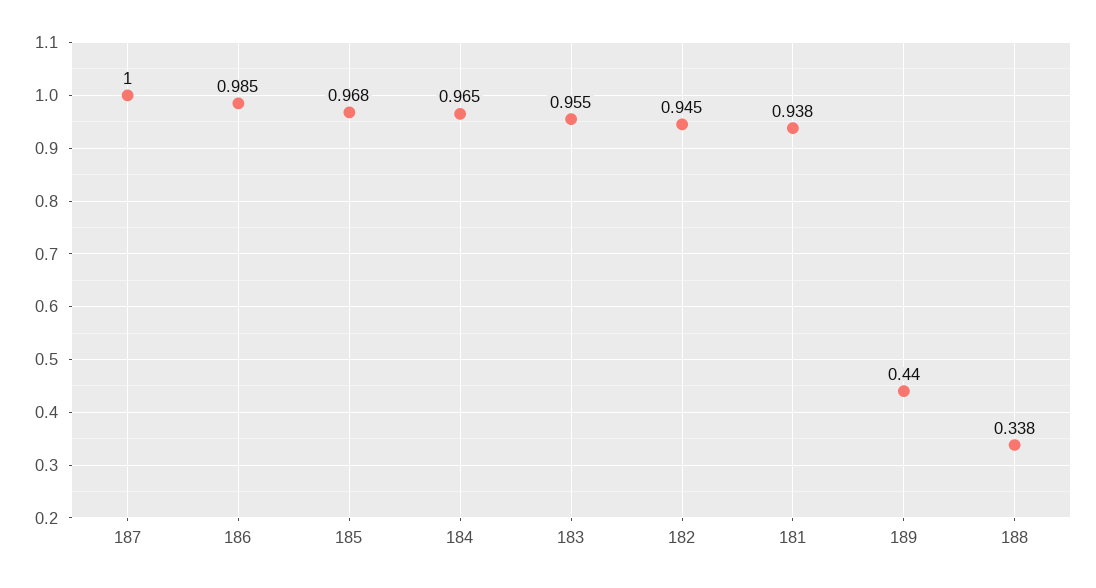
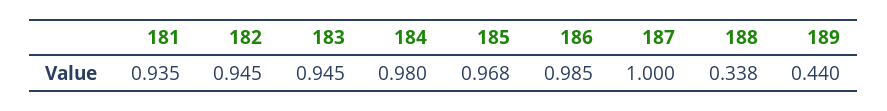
184: 0.965 -> 0.98
183: 0.955 -> 0.945
181: 0.938 -> 0.935

